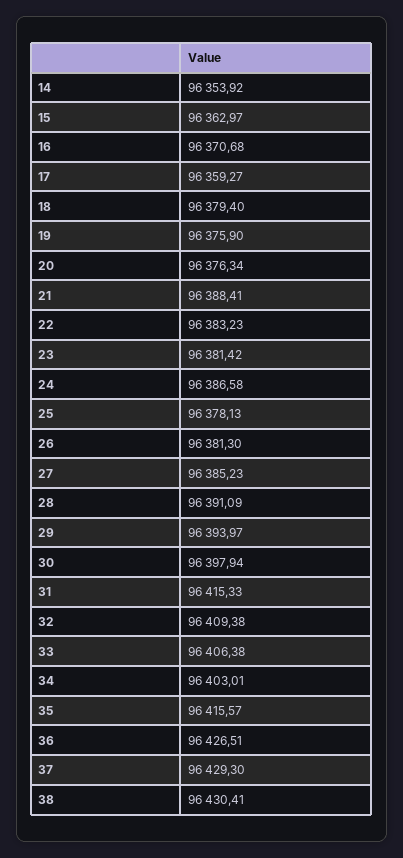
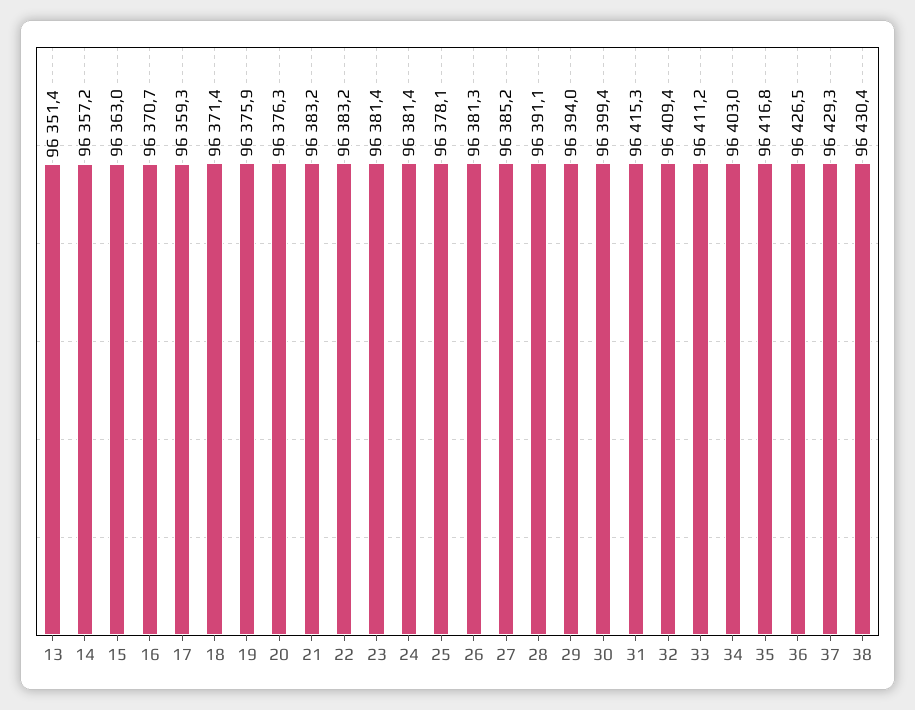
14: 96353.92 -> 96357.2
18: 96379.4 -> 96371.4
21: 96388.41 -> 96383.2
24: 96386.58 -> 96381.4
30: 96397.94 -> 96399.4
33: 96406.38 -> 96411.2
35: 96415.57 -> 96416.8
13: none -> 96351.4

